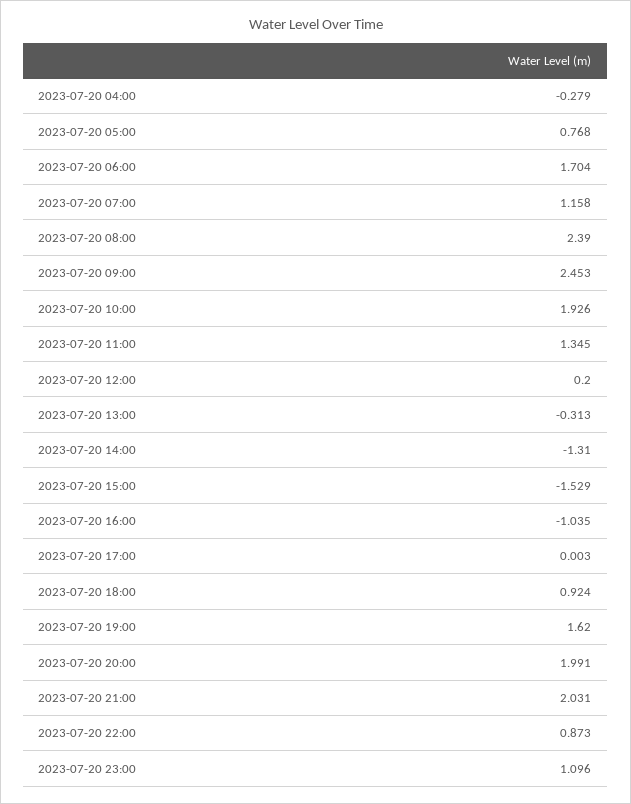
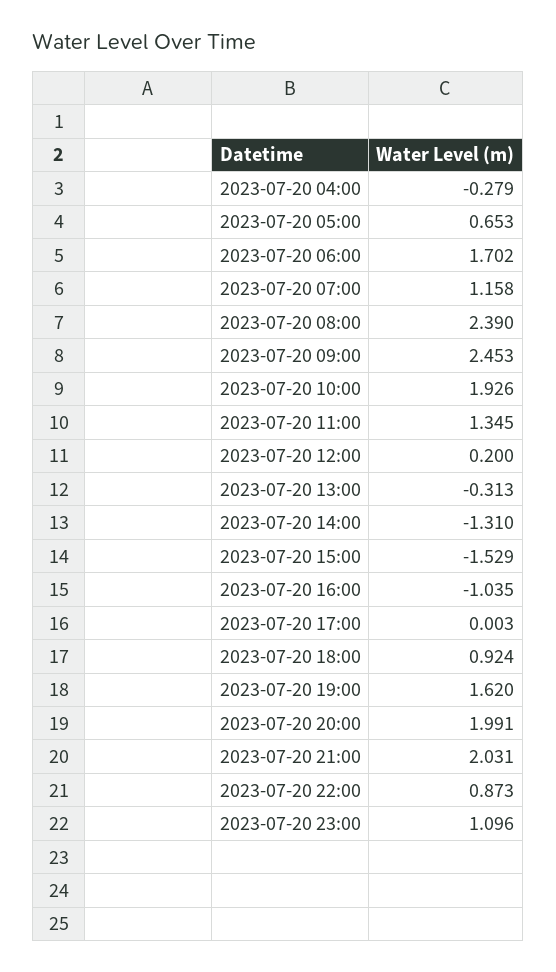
2023-07-20 05:00: 0.768 -> 0.653
2023-07-20 06:00: 1.704 -> 1.702

